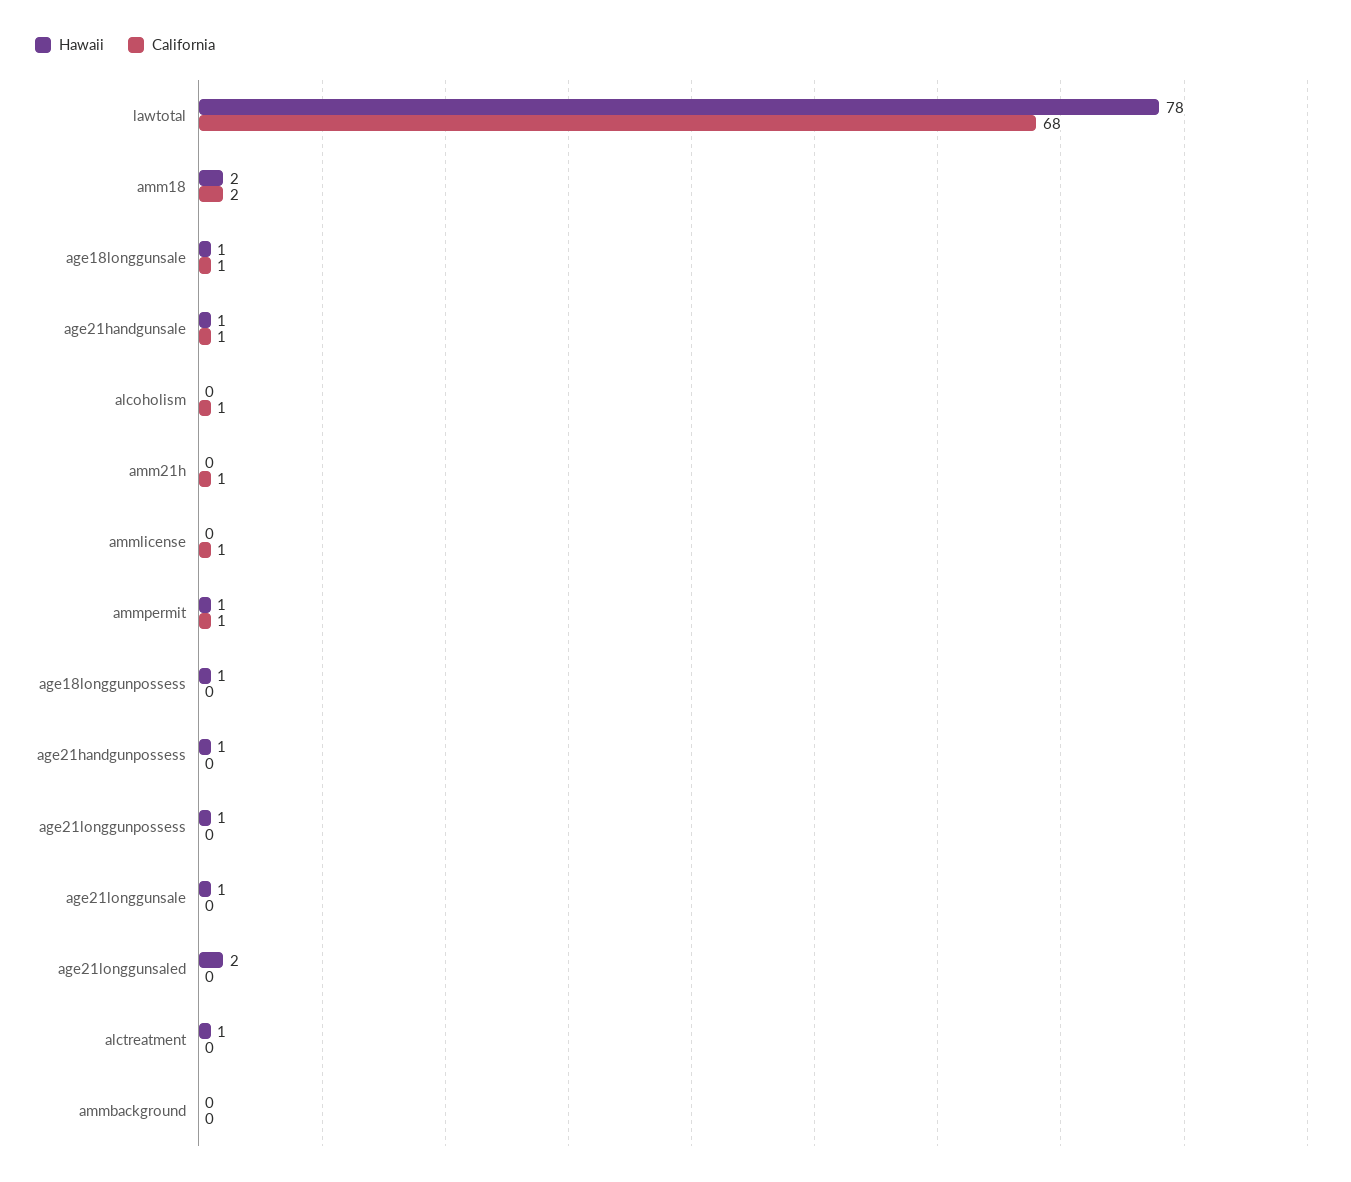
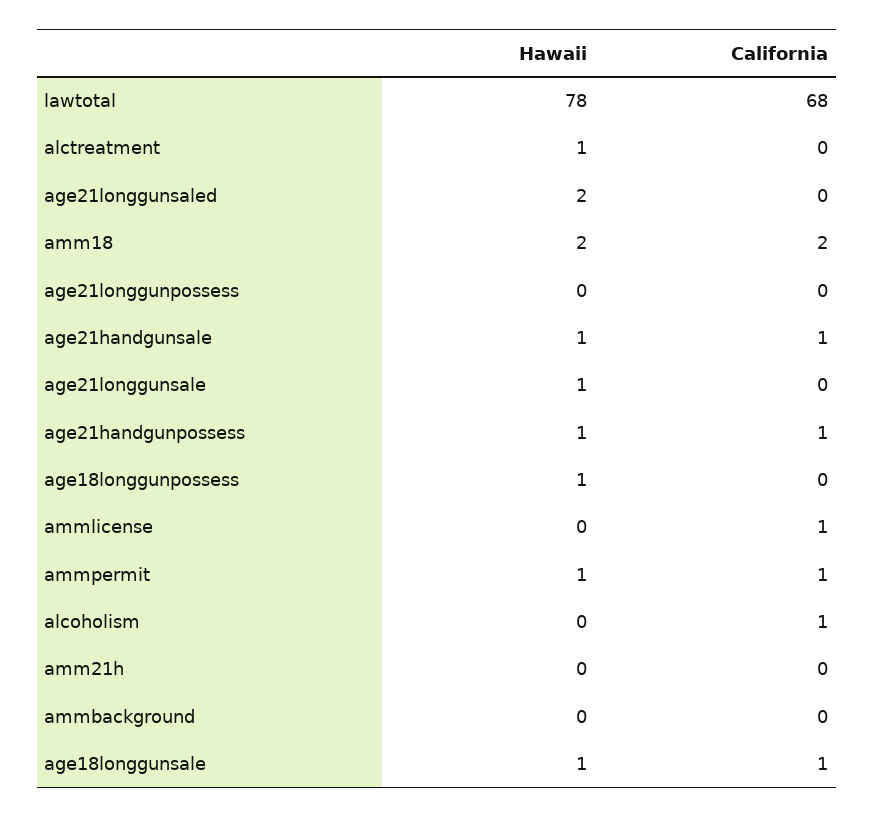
California, amm21h: 1 -> 0
California, age21handgunpossess: 0 -> 1
Hawaii, age21longgunpossess: 1 -> 0

